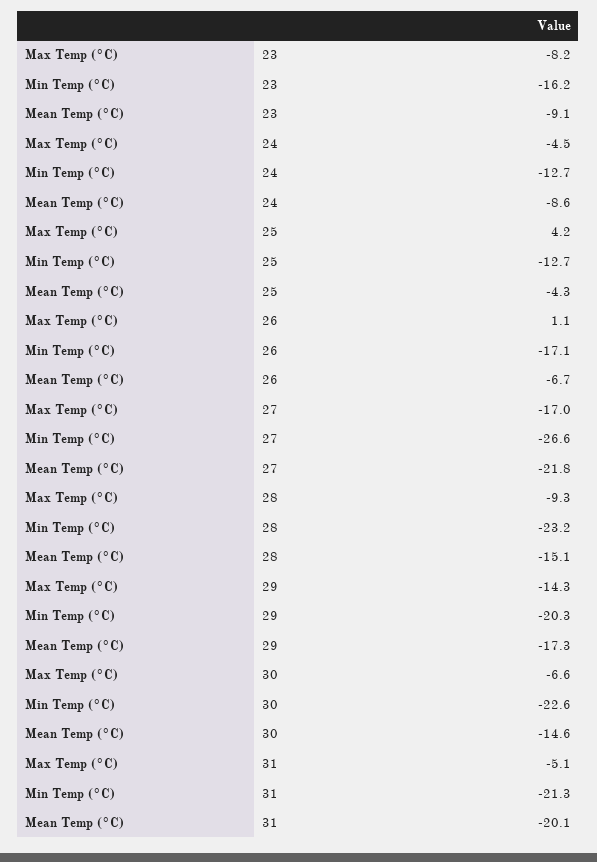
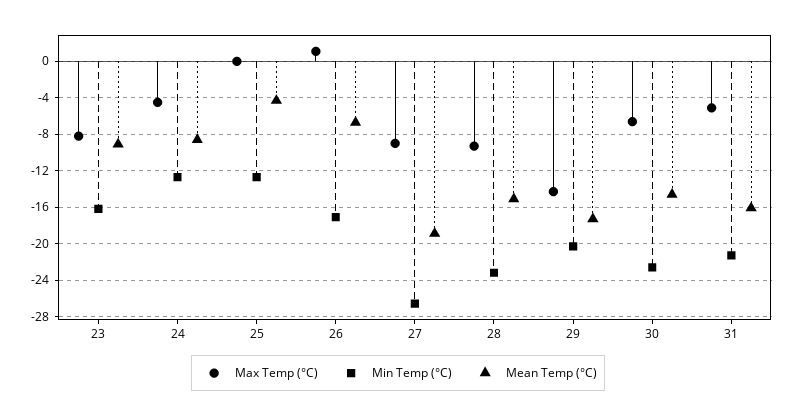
Max Temp (°C), 25: 4.2 -> 0
Max Temp (°C), 27: -17 -> -9
Mean Temp (°C), 27: -21.8 -> -19
Mean Temp (°C), 31: -20.1 -> -16

